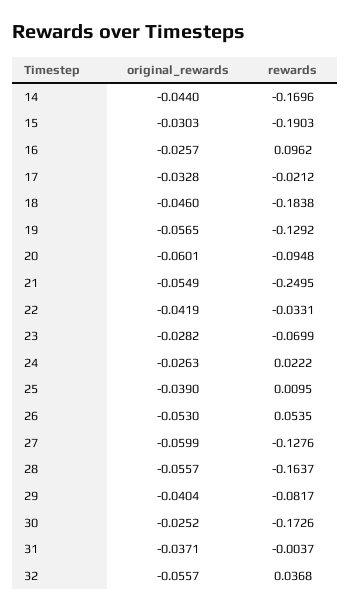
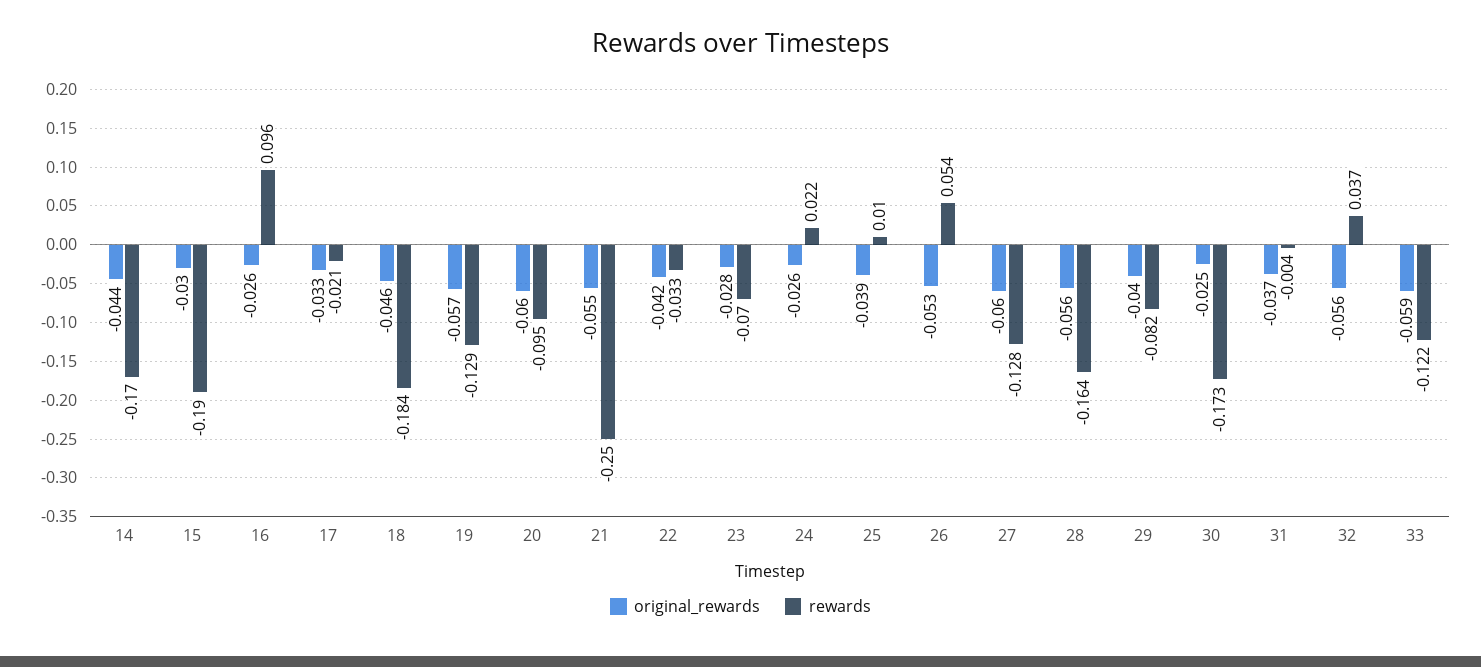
original_rewards, 33: none -> -0.059
rewards, 33: none -> -0.122

